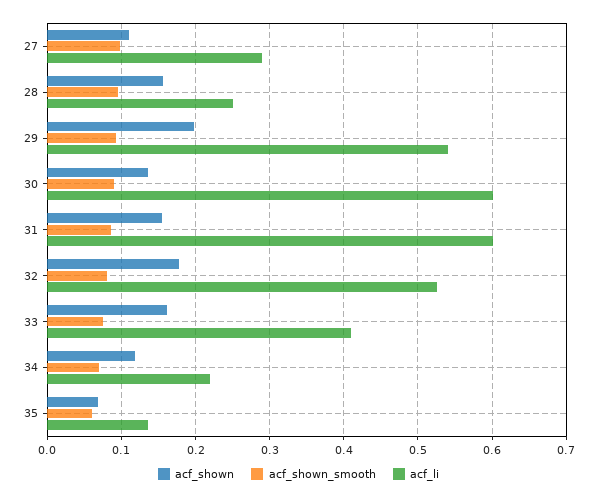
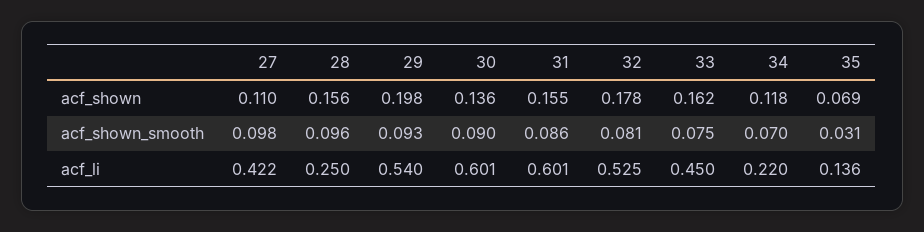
acf_li, 27: 0.29 -> 0.422
acf_li, 33: 0.41 -> 0.45
acf_shown_smooth, 35: 0.06 -> 0.031

